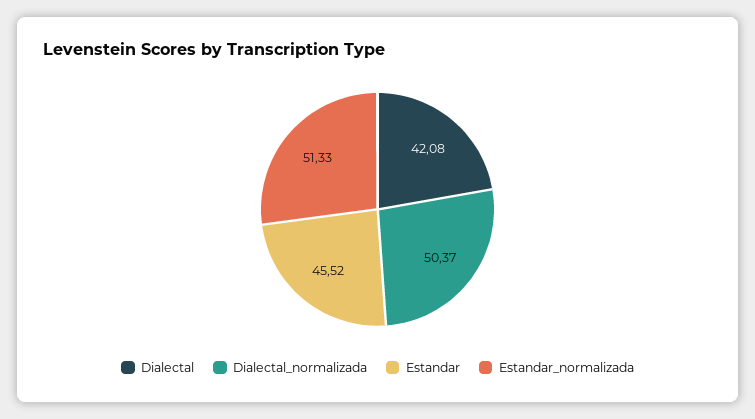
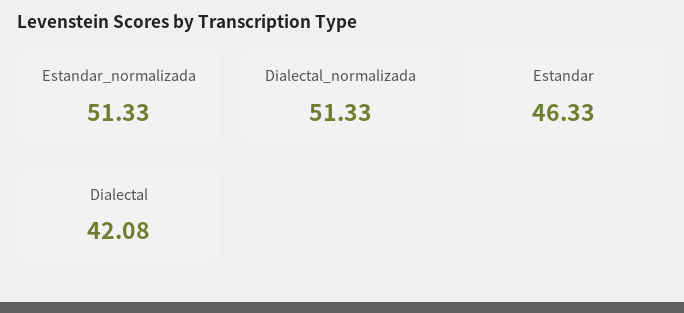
Dialectal_normalizada: 50.37 -> 51.33
Estandar: 45.52 -> 46.33

